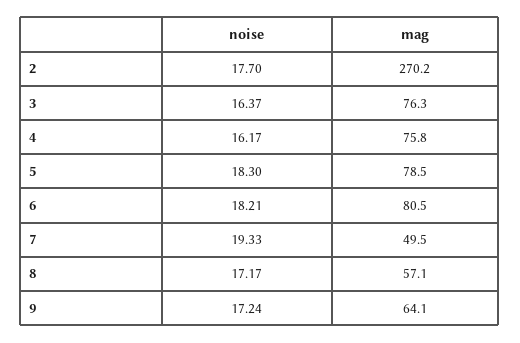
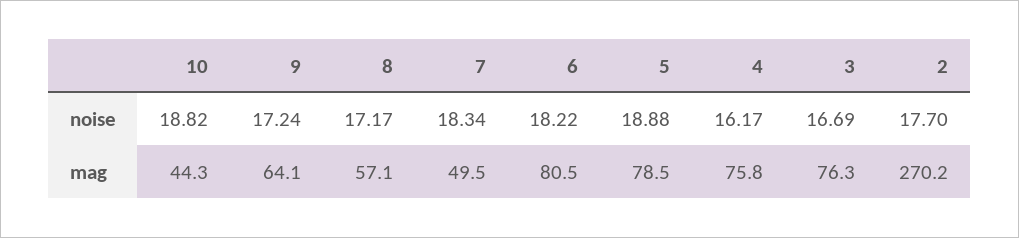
noise, 3: 16.37 -> 16.69
noise, 5: 18.3 -> 18.88
noise, 6: 18.21 -> 18.22
noise, 7: 19.33 -> 18.34
noise, 10: none -> 18.82
mag, 10: none -> 44.3

